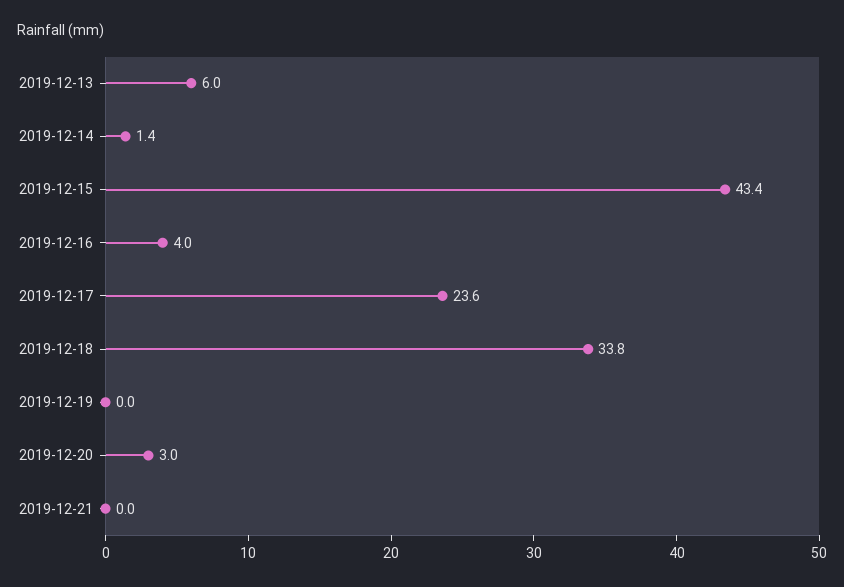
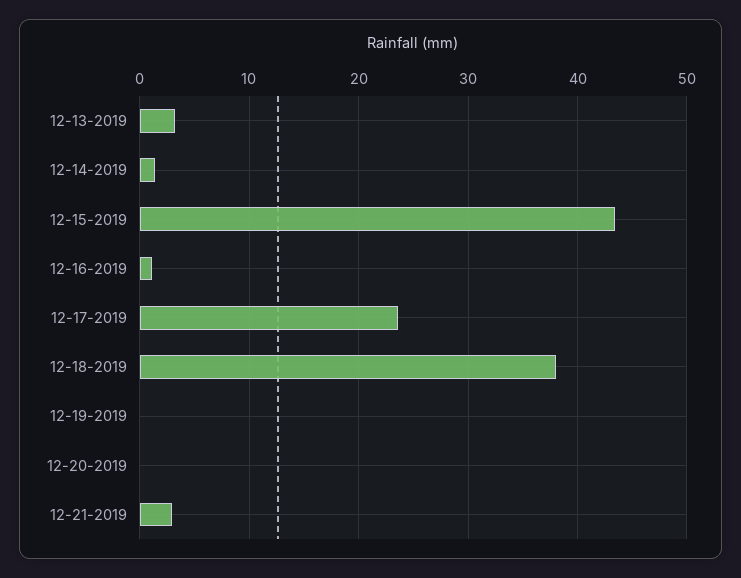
2019-12-13: 6 -> 3
2019-12-16: 4 -> 1
2019-12-18: 33.8 -> 38
2019-12-20: 3 -> 0
2019-12-21: 0 -> 3

